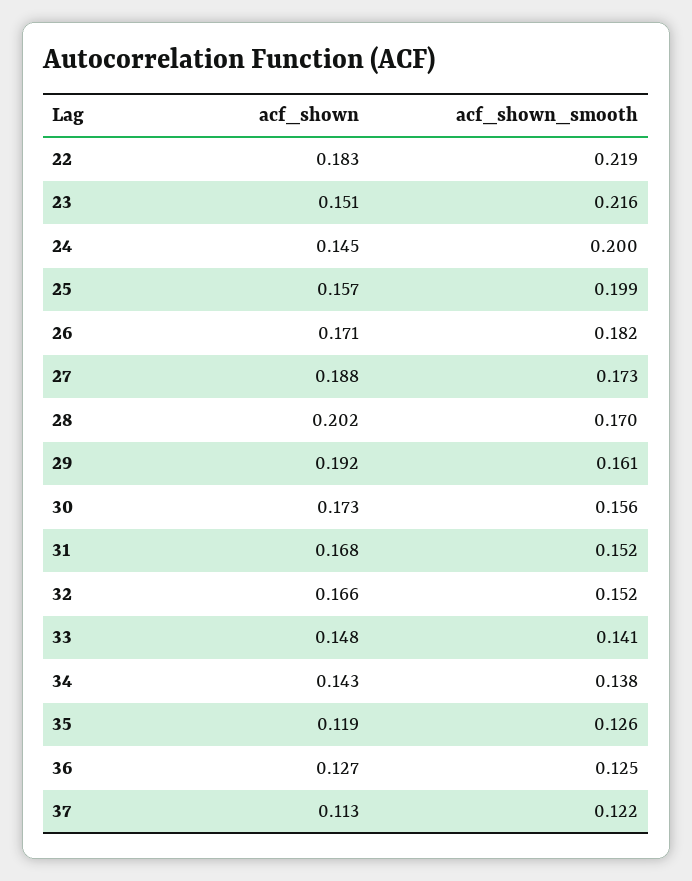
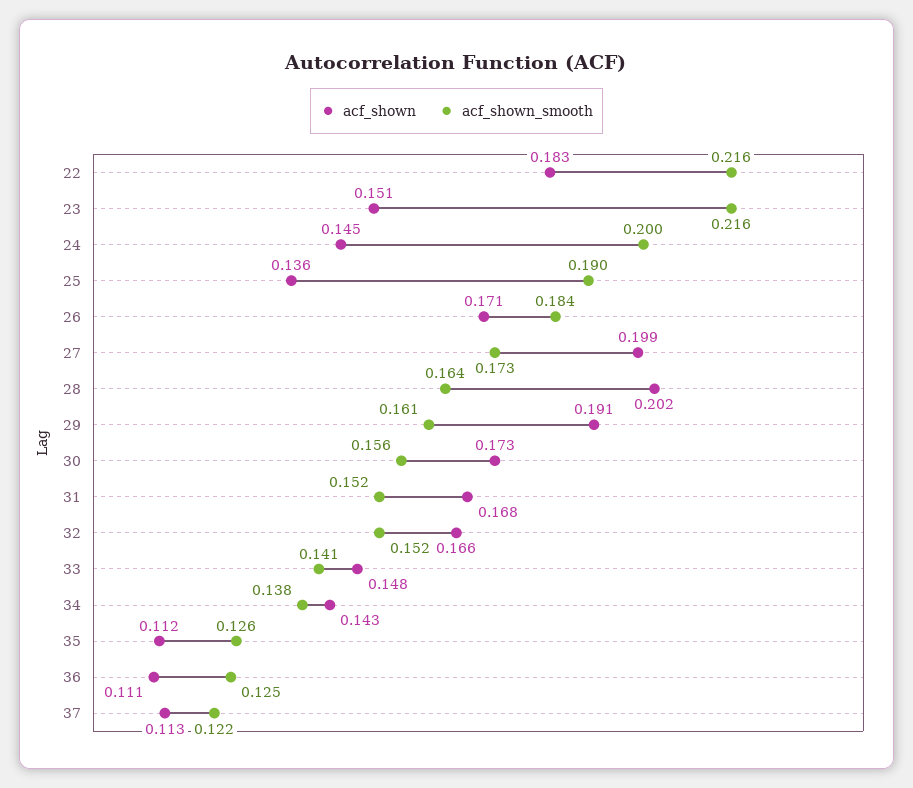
acf_shown_smooth, 22: 0.219 -> 0.216
acf_shown, 25: 0.157 -> 0.136
acf_shown_smooth, 25: 0.199 -> 0.19
acf_shown_smooth, 26: 0.182 -> 0.184
acf_shown, 27: 0.188 -> 0.199
acf_shown_smooth, 28: 0.17 -> 0.164
acf_shown, 29: 0.192 -> 0.191
acf_shown, 35: 0.119 -> 0.112
acf_shown, 36: 0.127 -> 0.111

